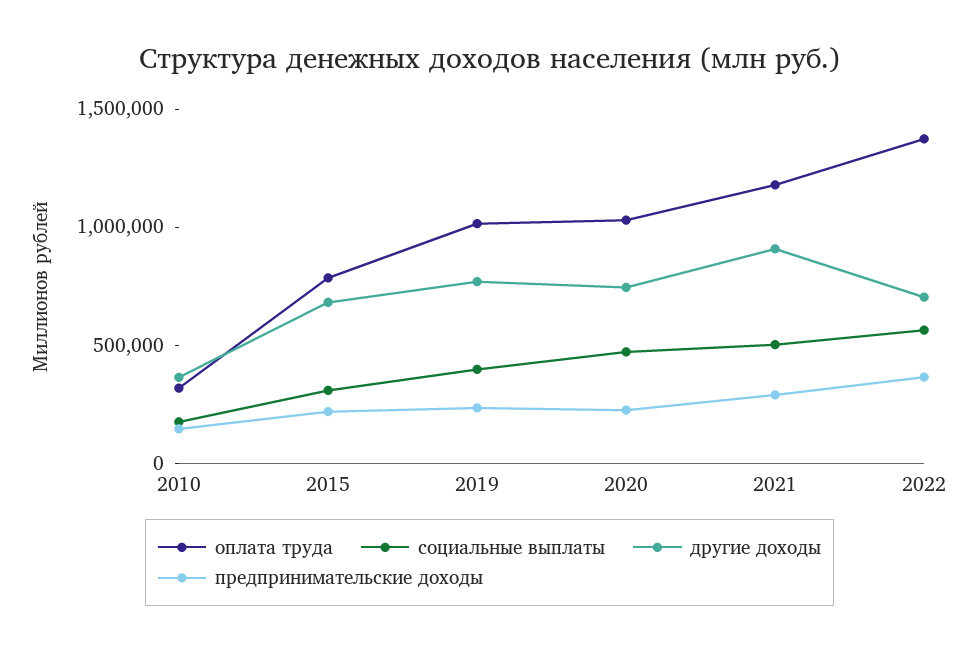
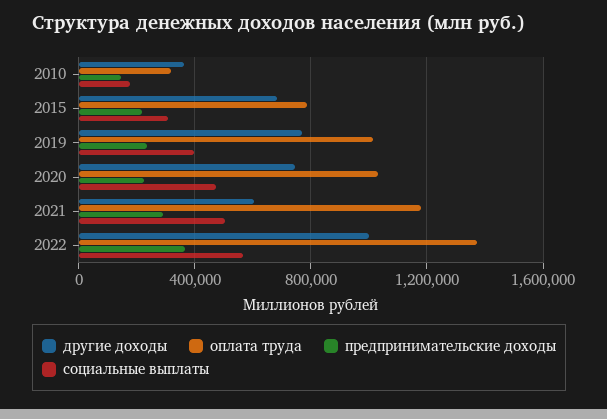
другие доходы, 2021: 900000 -> 600000
другие доходы, 2022: 700000 -> 1000000

